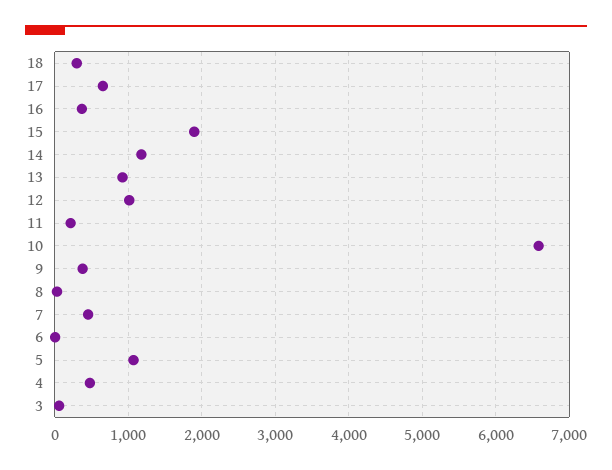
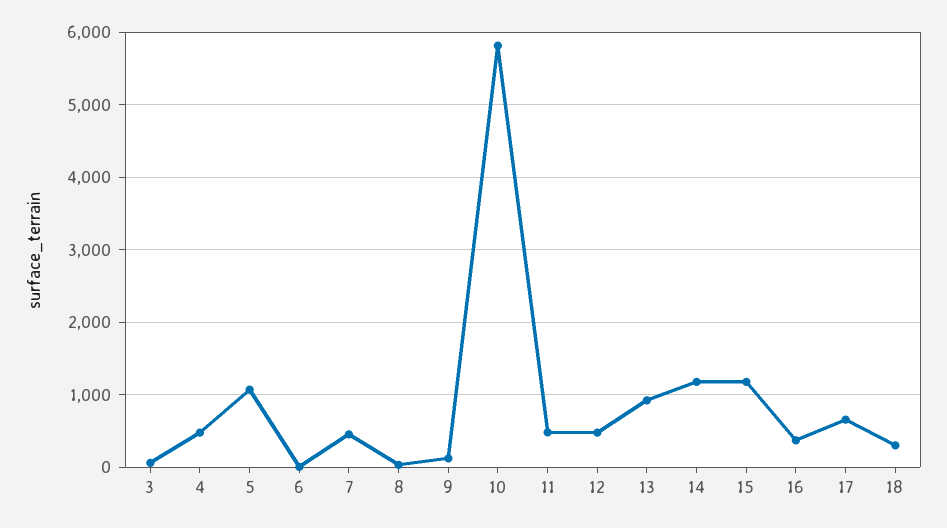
15: 1900 -> 1200
12: 1000 -> 500
11: 200 -> 500
10: 6600 -> 5800
9: 400 -> 100

